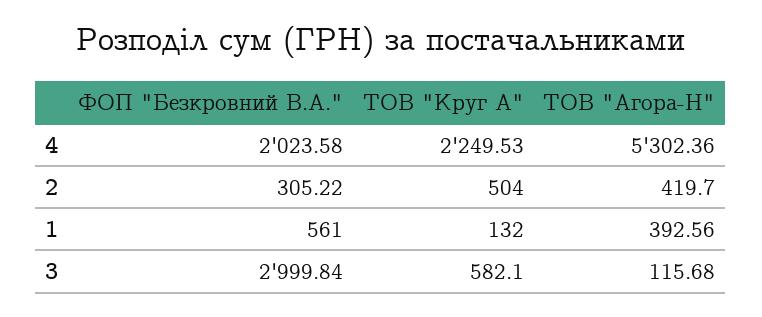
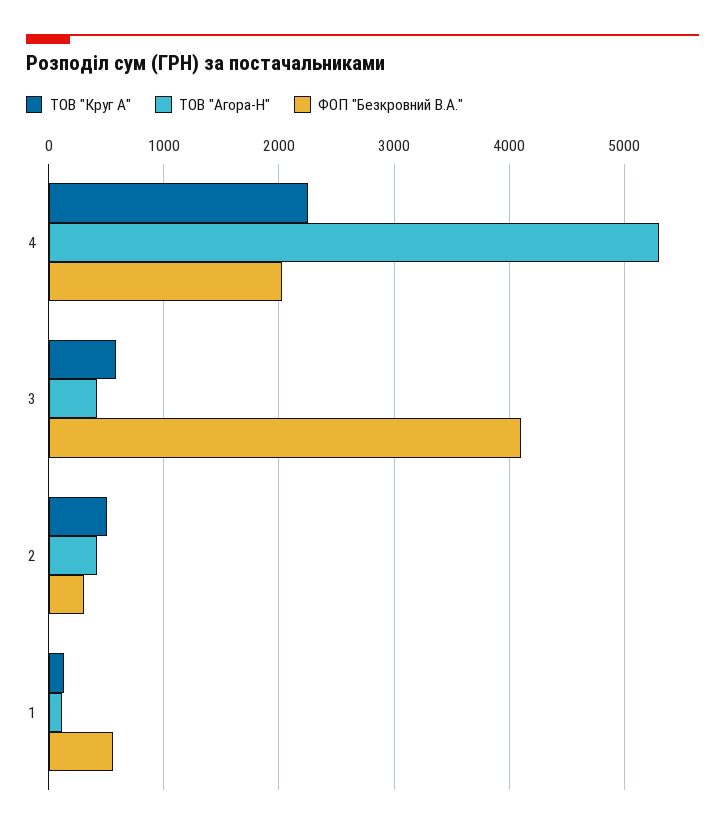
ТОВ "Агора-Н", 1: 392.56 -> 100
ФОП "Безкровний В.А.", 3: 2999.84 -> 4100
ТОВ "Агора-Н", 3: 115.68 -> 400

